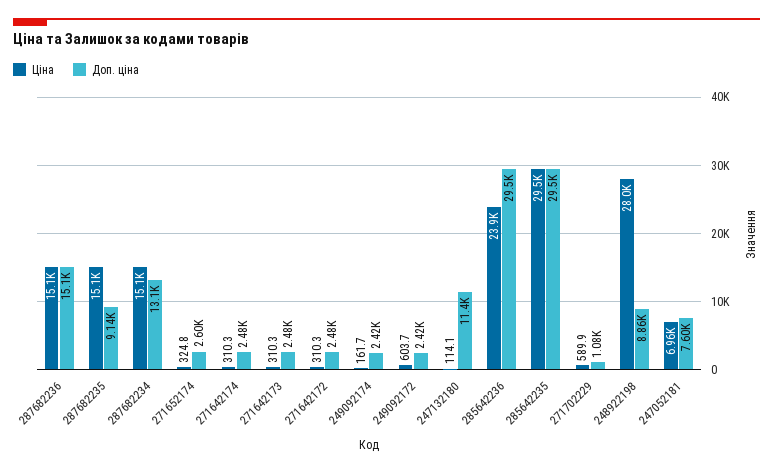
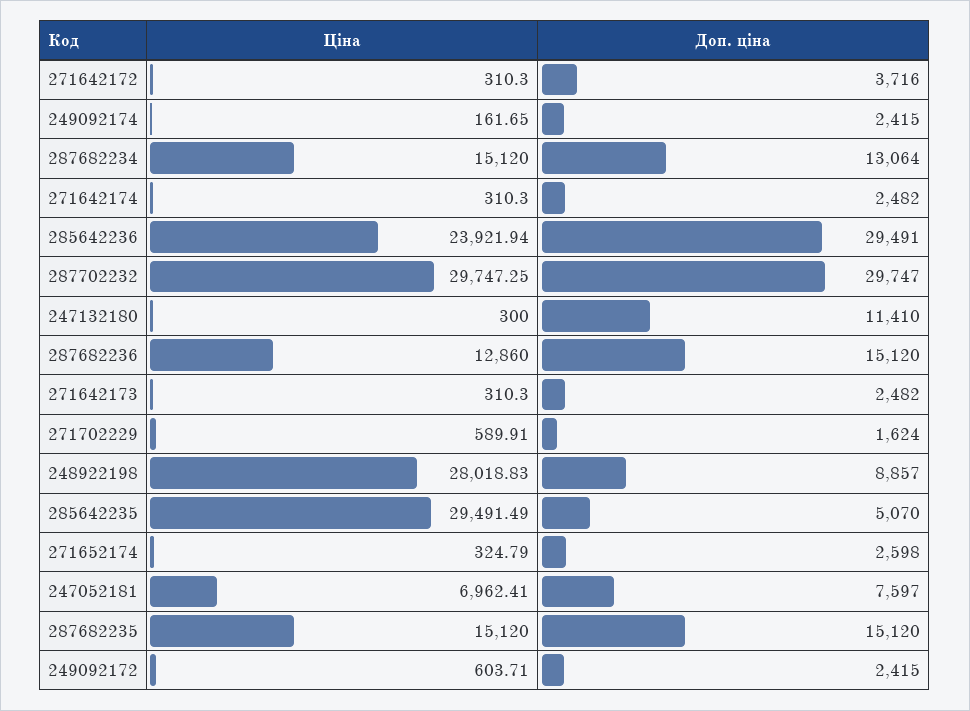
Ціна, 287682236: 15100 -> 12860
Доп. ціна, 287682235: 9140 -> 15120
Доп. ціна, 271642172: 2480 -> 3716
Ціна, 247132180: 114.1 -> 300
Доп. ціна, 285642235: 29500 -> 5070
Доп. ціна, 271702229: 1080 -> 1624
Ціна, 287702232: none -> 29747.25
Доп. ціна, 287702232: none -> 29747

